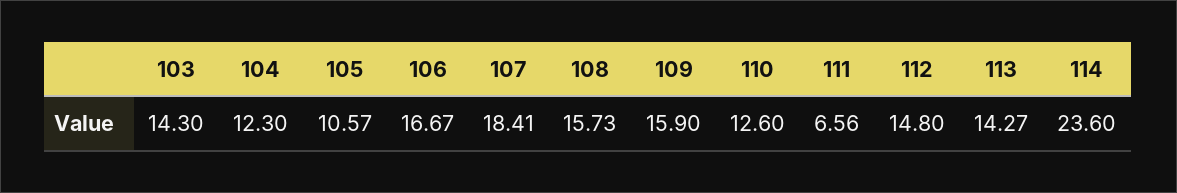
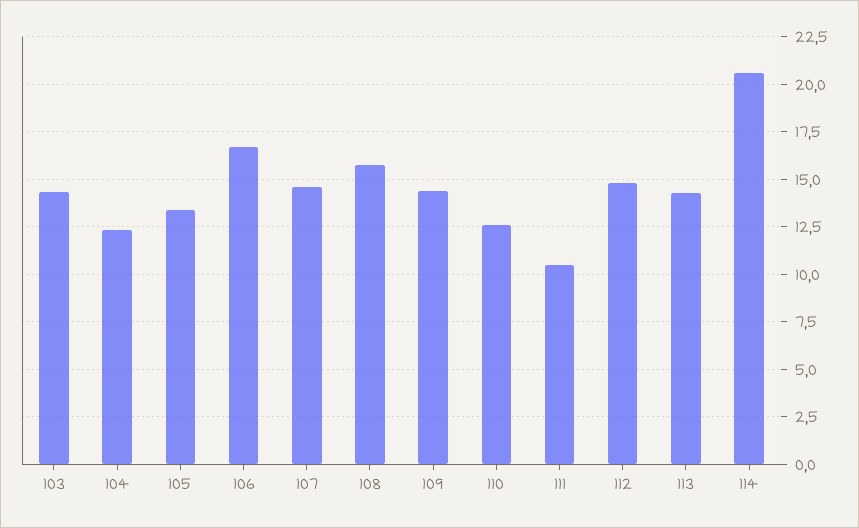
105: 10.57 -> 13.5
107: 18.41 -> 14.5
109: 15.9 -> 14.5
111: 6.56 -> 10.5
114: 23.6 -> 20.5

